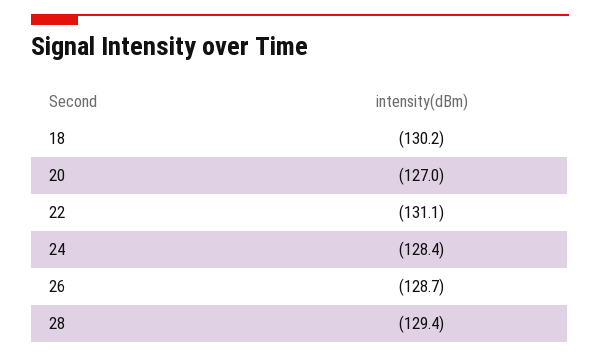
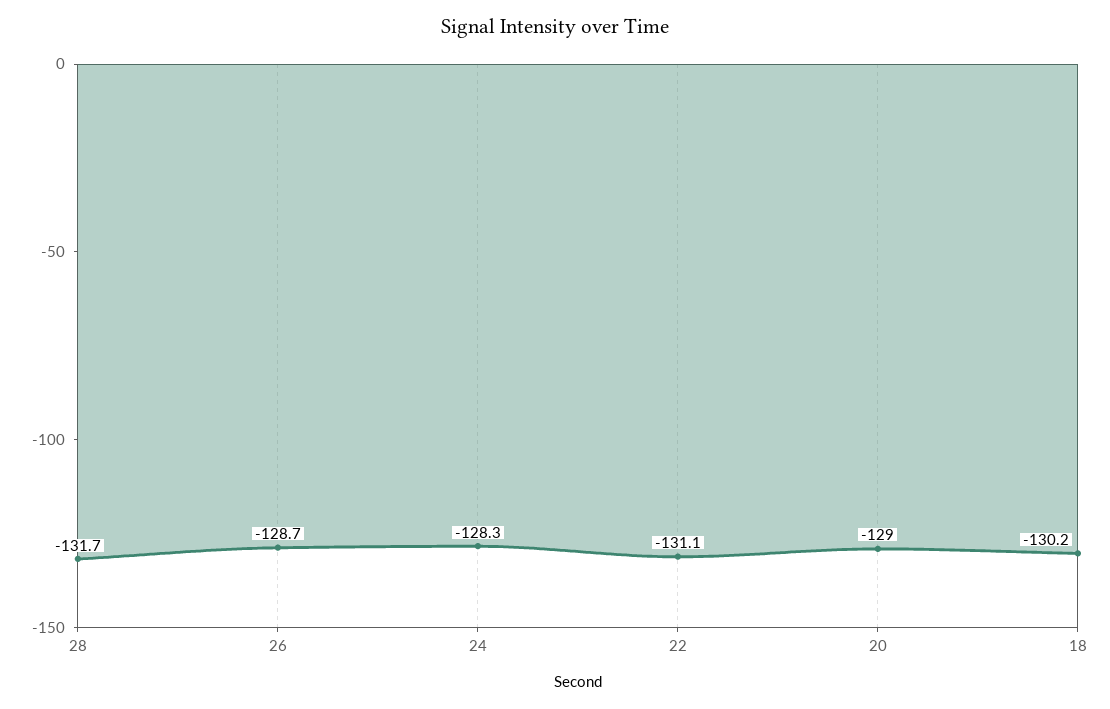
20: -127 -> -129
24: -128.4 -> -128.3
28: -129.4 -> -131.7

